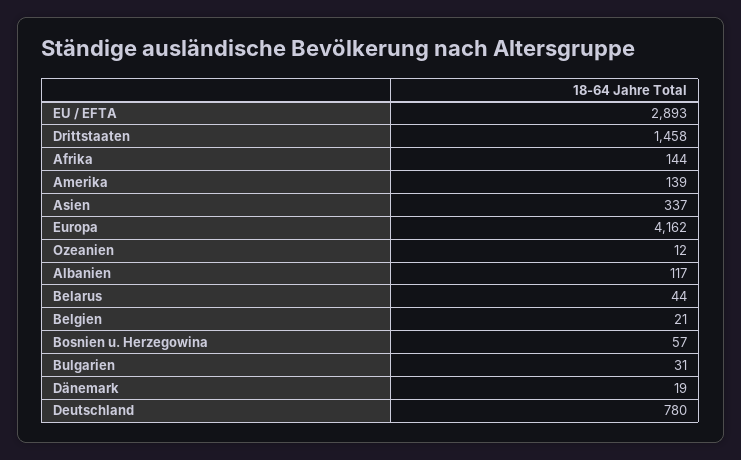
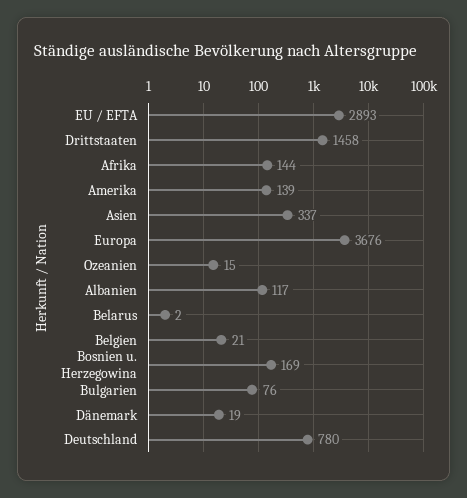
Europa: 4162 -> 3676
Ozeanien: 12 -> 15
Belarus: 44 -> 2
Bosnien u. Herzegowina: 57 -> 169
Bulgarien: 31 -> 76

